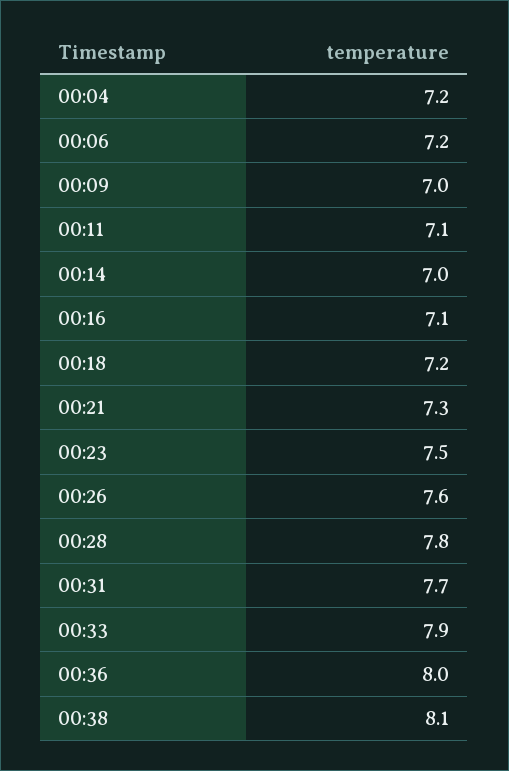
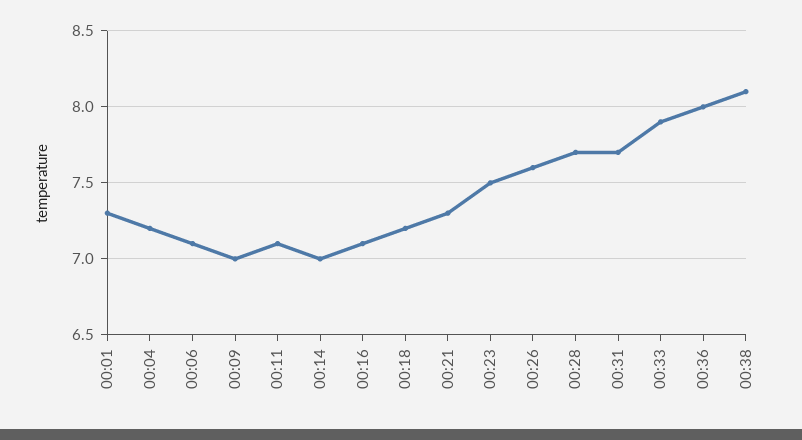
00:06: 7.2 -> 7.1
00:28: 7.8 -> 7.7
00:01: none -> 7.3

